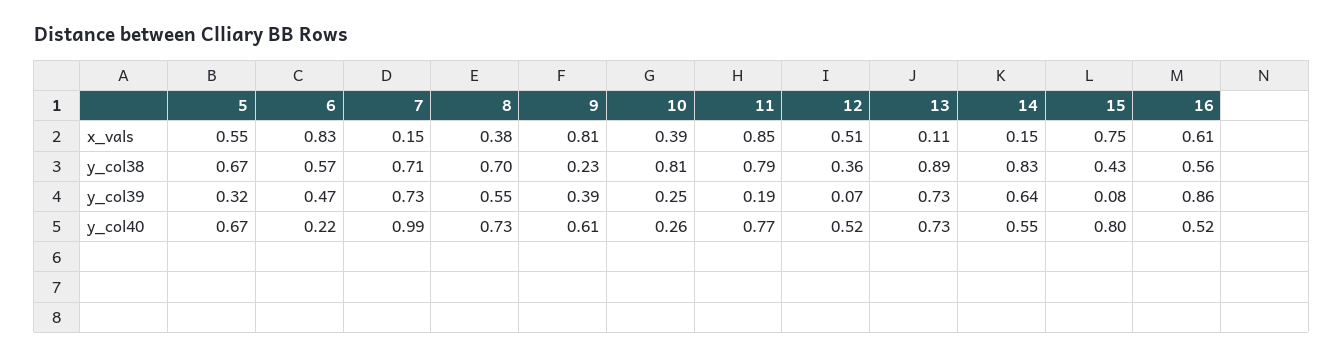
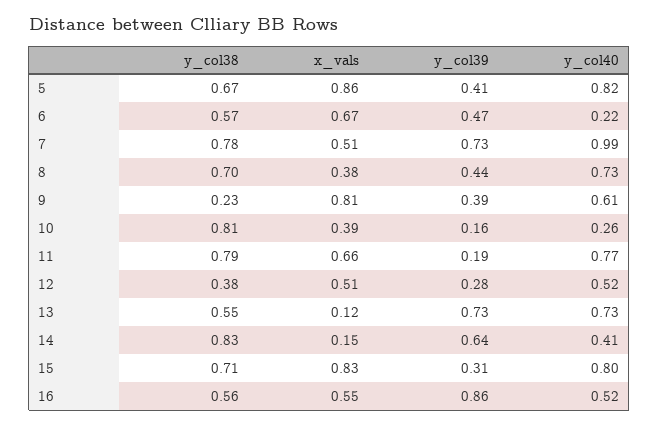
5, x_vals: 0.55 -> 0.86
6, x_vals: 0.83 -> 0.67
7, x_vals: 0.15 -> 0.51
11, x_vals: 0.85 -> 0.66
13, x_vals: 0.11 -> 0.12
15, x_vals: 0.75 -> 0.83
16, x_vals: 0.61 -> 0.55
7, y_col38: 0.71 -> 0.78
12, y_col38: 0.36 -> 0.38
13, y_col38: 0.89 -> 0.55
15, y_col38: 0.43 -> 0.71
5, y_col39: 0.32 -> 0.41
8, y_col39: 0.55 -> 0.44
10, y_col39: 0.25 -> 0.16
12, y_col39: 0.07 -> 0.28
15, y_col39: 0.08 -> 0.31
5, y_col40: 0.67 -> 0.82
14, y_col40: 0.55 -> 0.41

